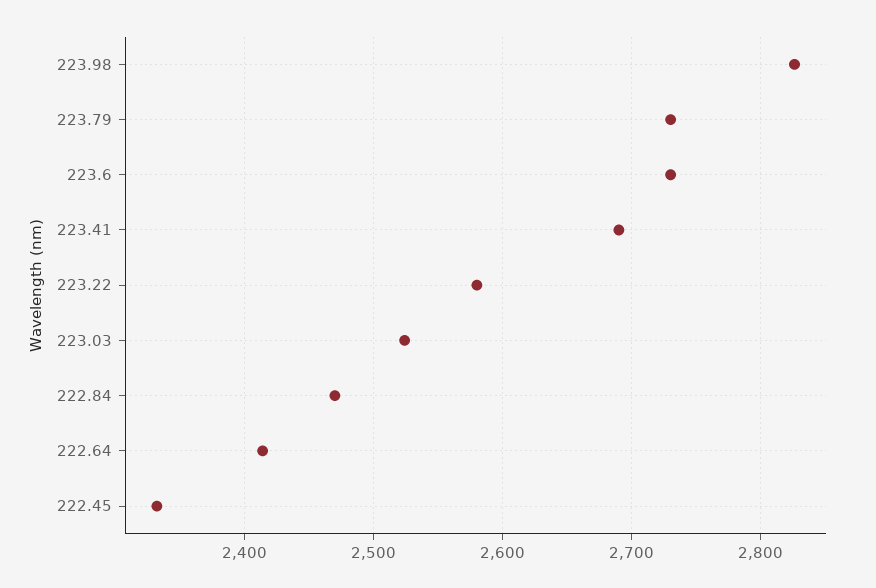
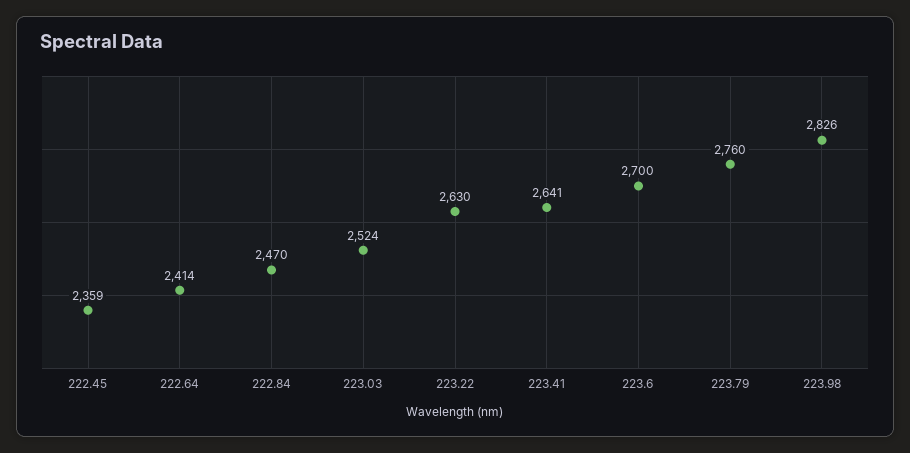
223.79: 2730 -> 2760
223.6: 2730 -> 2700
223.41: 2690 -> 2641
223.22: 2580 -> 2630
222.45: 2330 -> 2359

